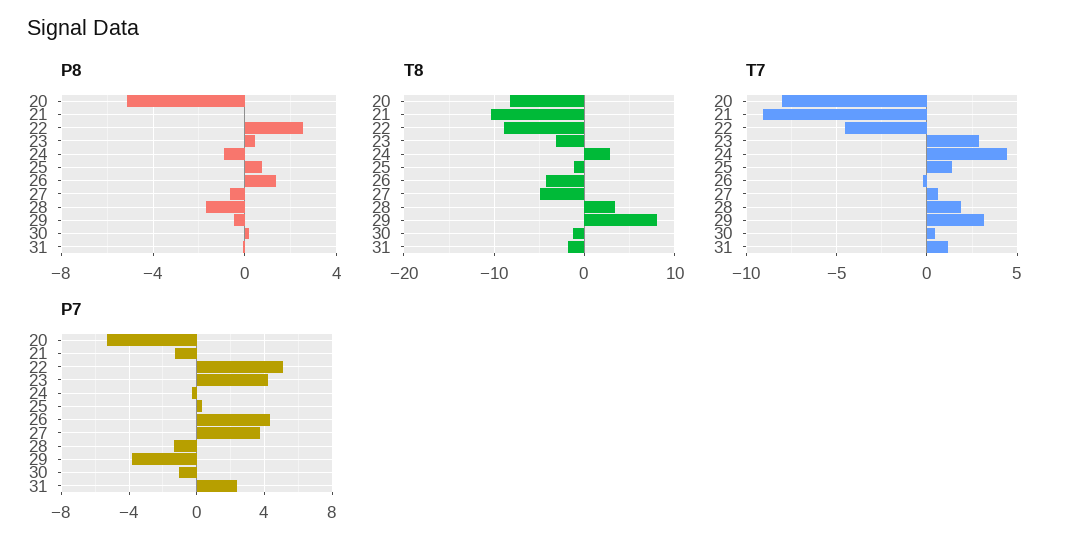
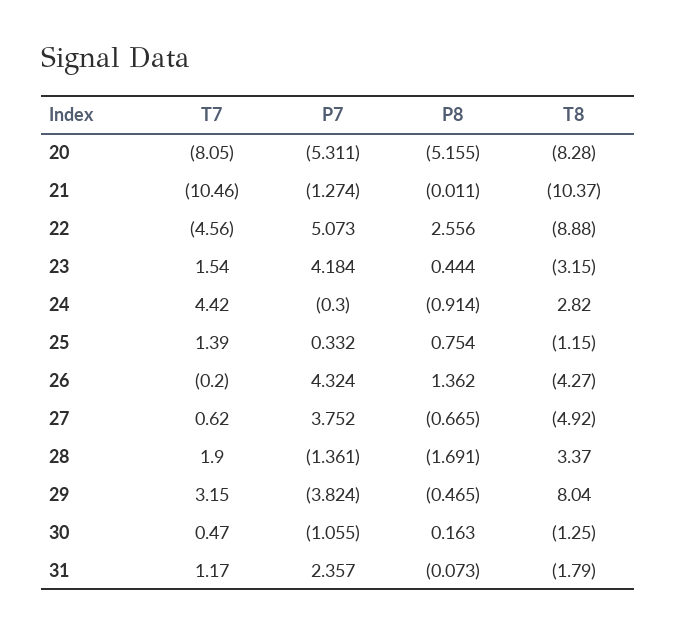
T7, 21: -9 -> -10.46
T7, 23: 3 -> 1.54

